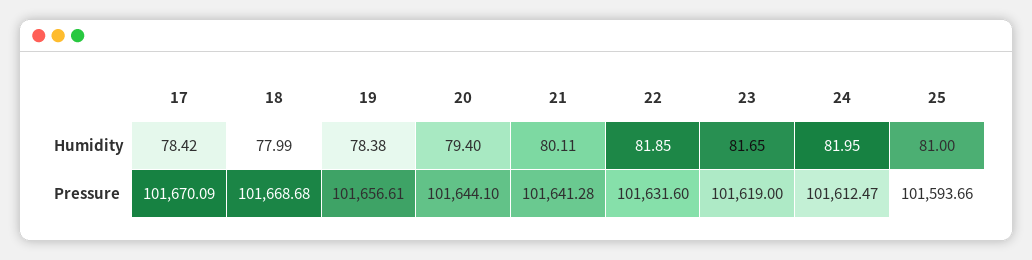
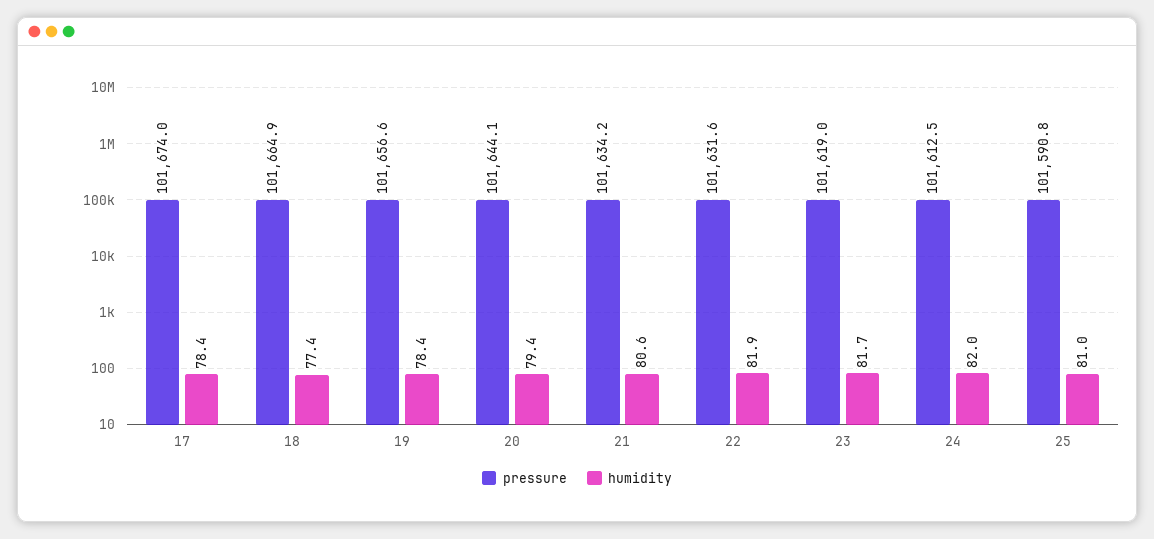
Humidity, 18: 77.99 -> 77.4
Humidity, 21: 80.11 -> 80.6
Pressure, 17: 101670.09 -> 101674
Pressure, 18: 101668.68 -> 101664.9
Pressure, 21: 101641.28 -> 101634.2
Pressure, 25: 101593.66 -> 101590.8

